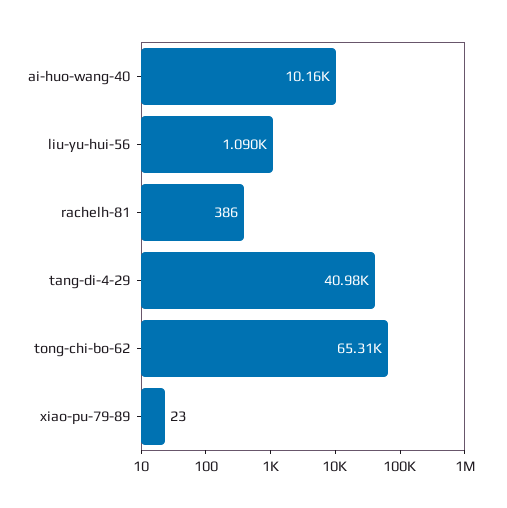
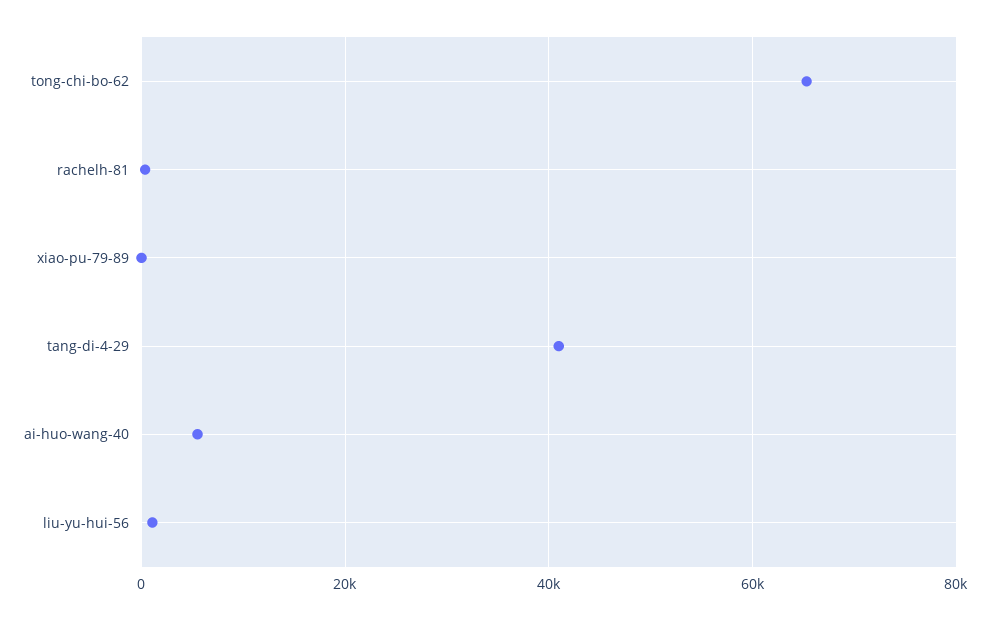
ai-huo-wang-40: 10160 -> 6000

